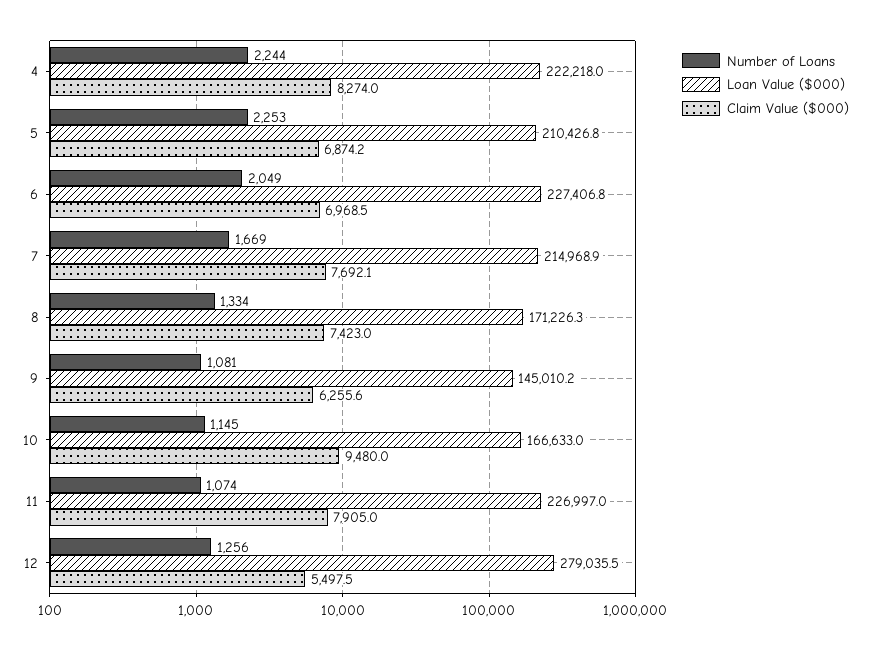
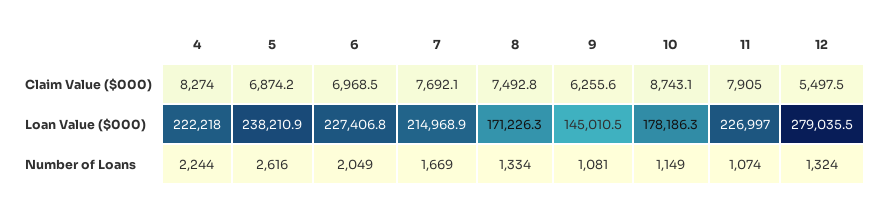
Number of Loans, 5: 2253 -> 2616
Loan Value ($000), 5: 210426.8 -> 238210.9
Claim Value ($000), 8: 7423 -> 7492.8
Loan Value ($000), 9: 145010.2 -> 145010.5
Number of Loans, 10: 1145 -> 1149
Loan Value ($000), 10: 166633 -> 178186.3
Claim Value ($000), 10: 9480 -> 8743.1
Number of Loans, 12: 1256 -> 1324

